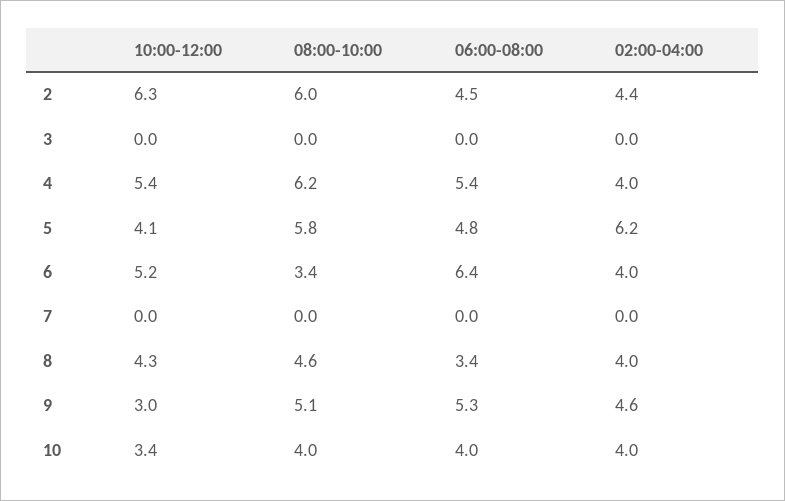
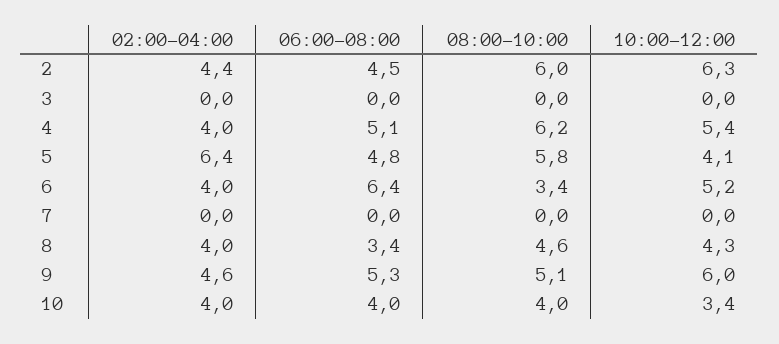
06:00-08:00, 4: 5.4 -> 5.1
02:00-04:00, 5: 6.2 -> 6.4
10:00-12:00, 9: 3 -> 6

